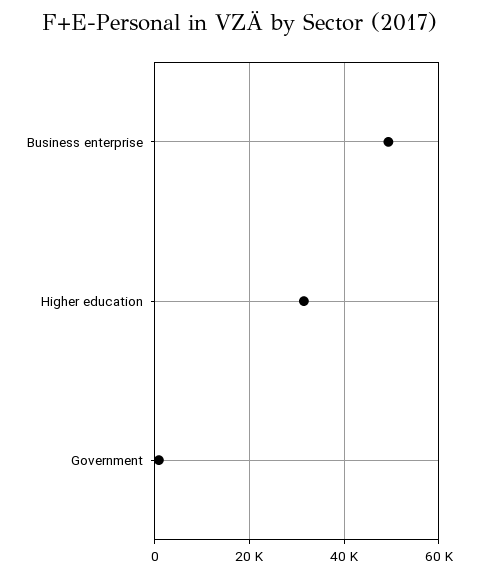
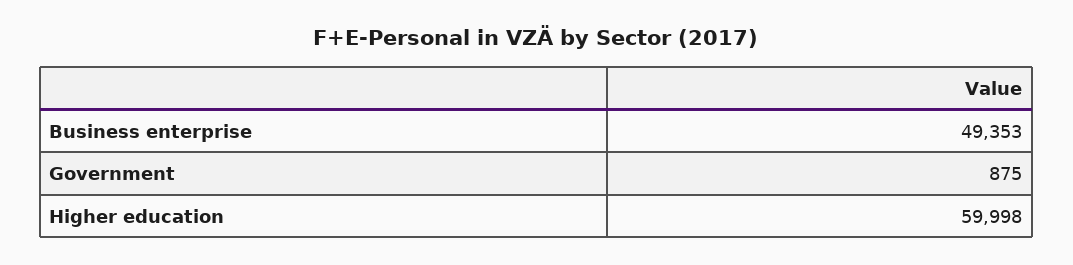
Higher education: 32000 -> 59998

